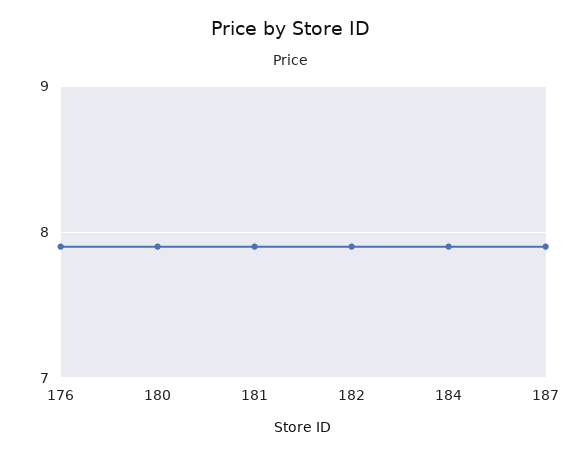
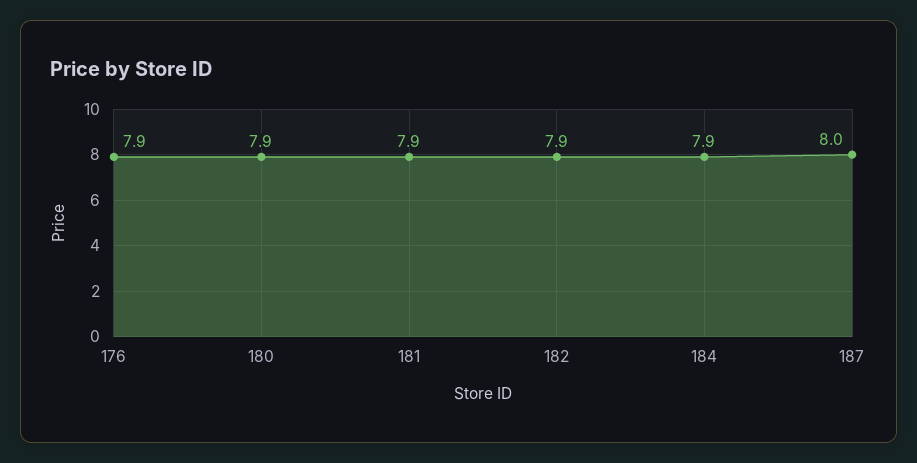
187: 7.9 -> 8

